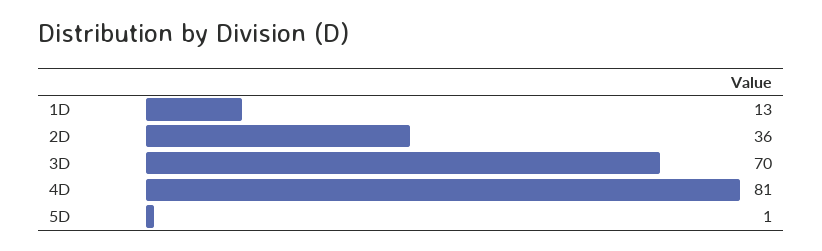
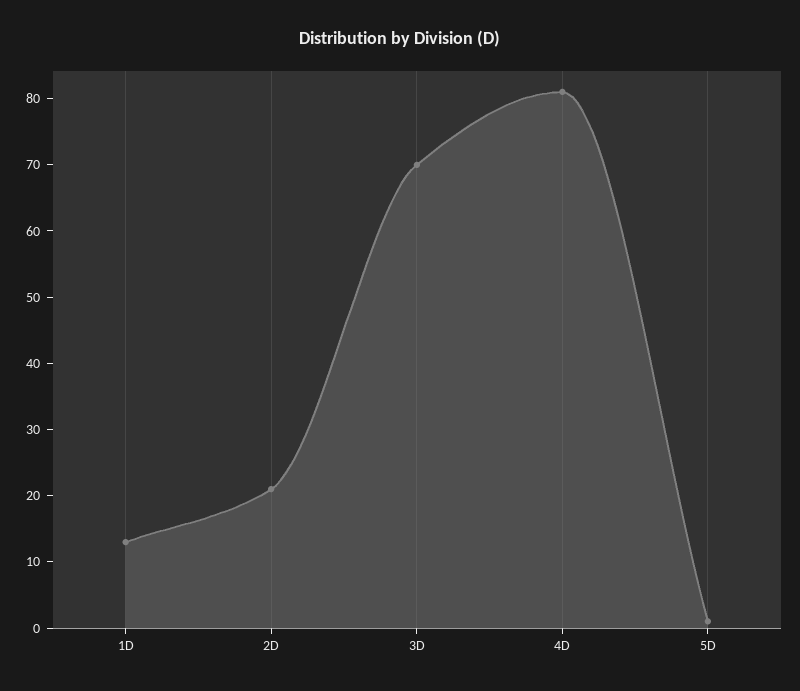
2D: 36 -> 20

